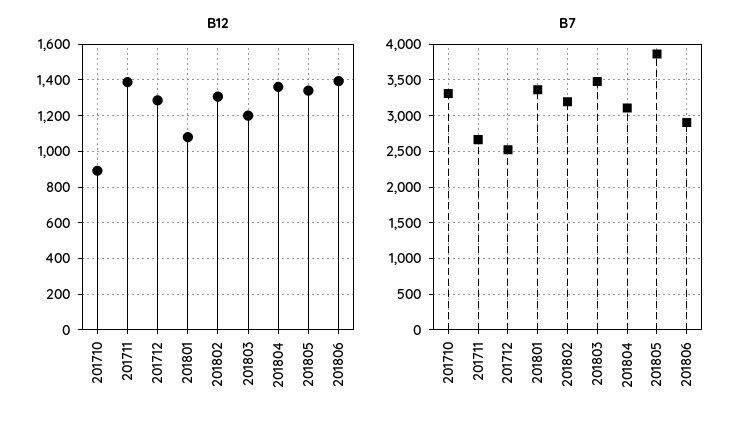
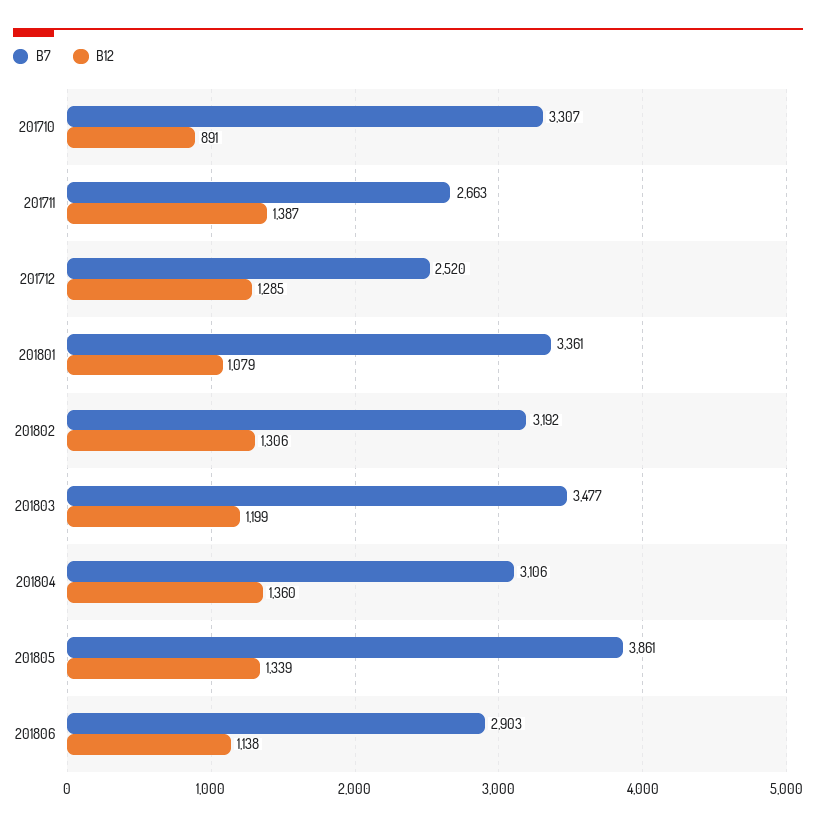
B12, 201806: 1400 -> 1138

